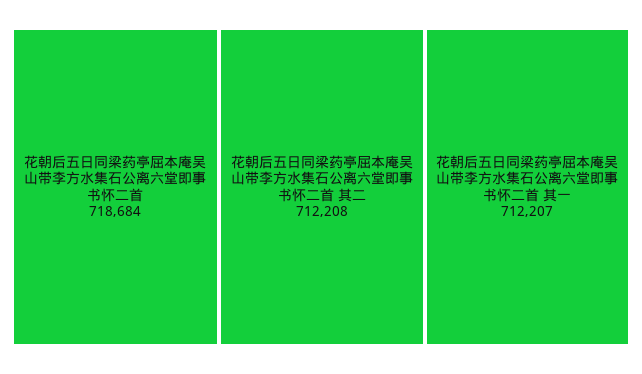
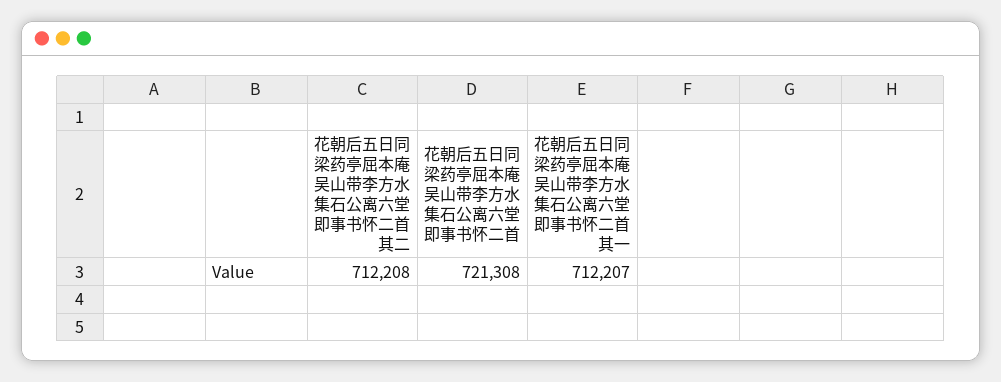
花朝后五日同梁药亭屈本庵吴山带李方水集石公离六堂即事书怀二首: 718684 -> 721308

